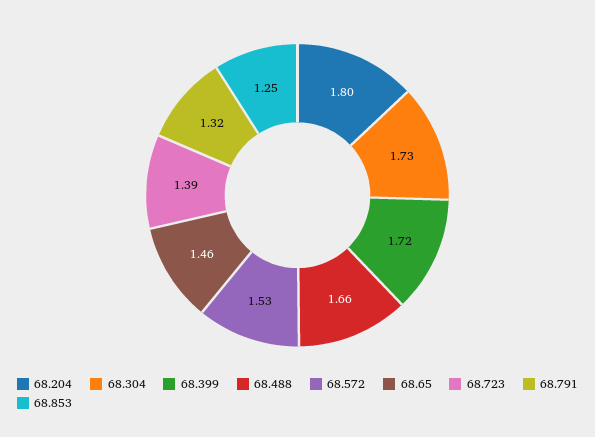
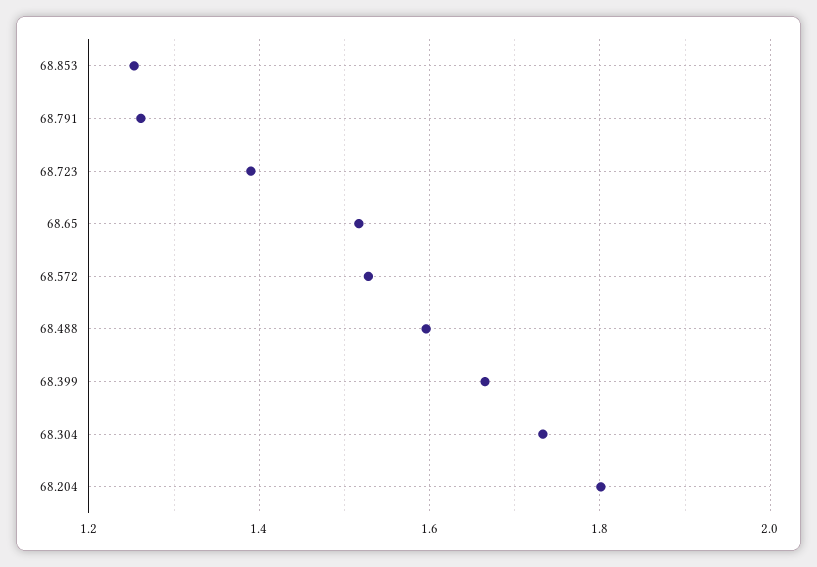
68.399: 1.72 -> 1.66
68.488: 1.66 -> 1.6
68.65: 1.46 -> 1.52
68.791: 1.32 -> 1.26

